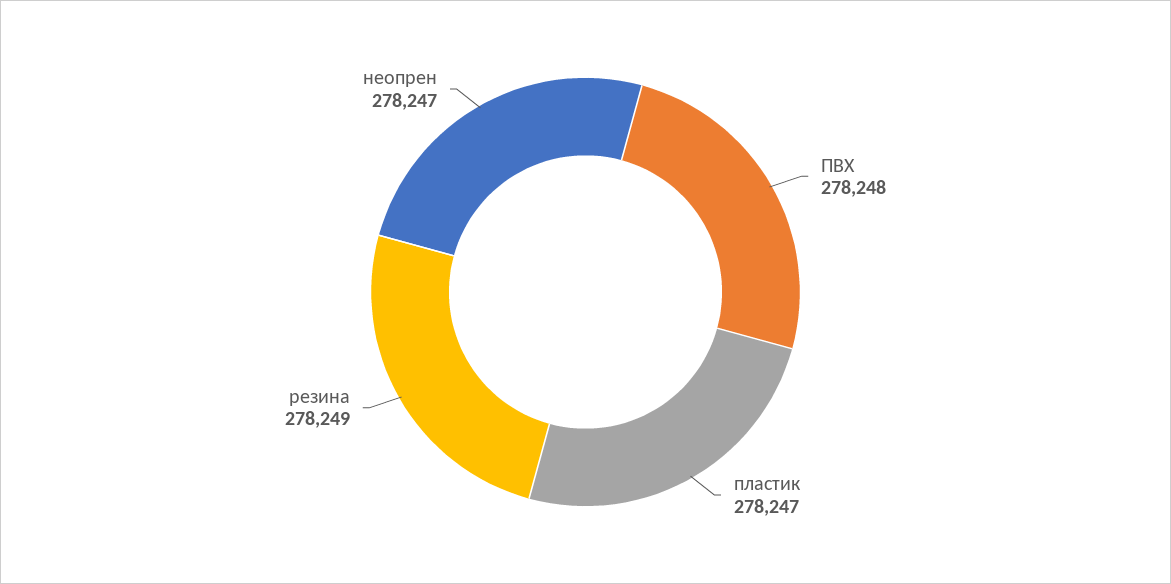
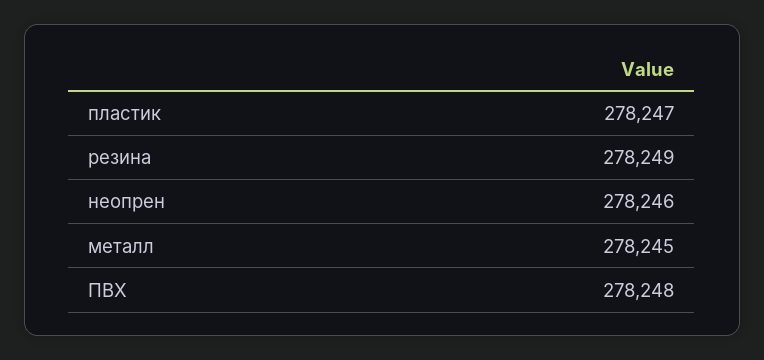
неопрен: 278247 -> 278246
металл: none -> 278245

